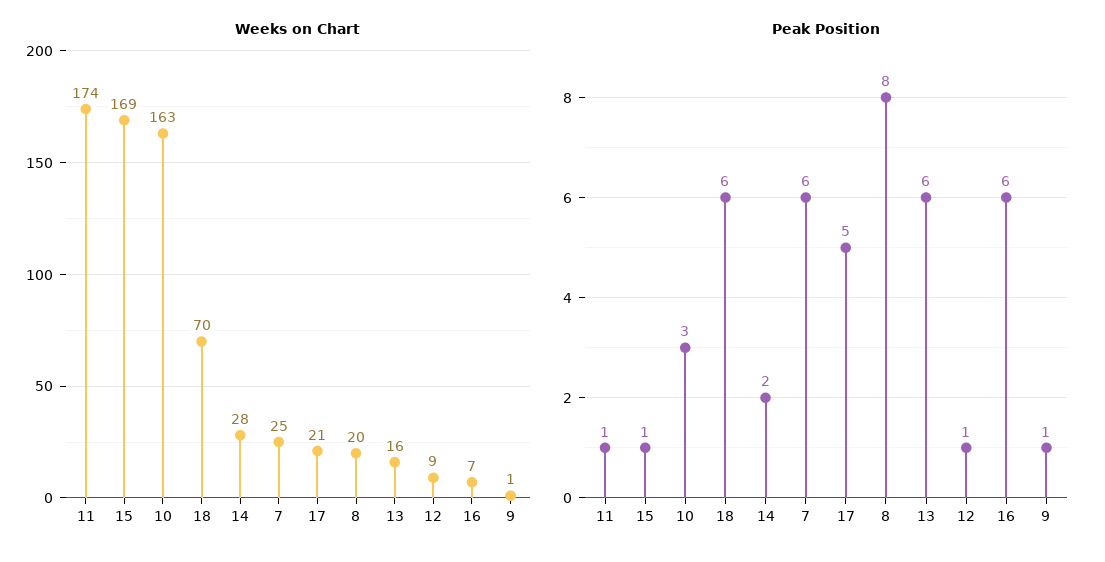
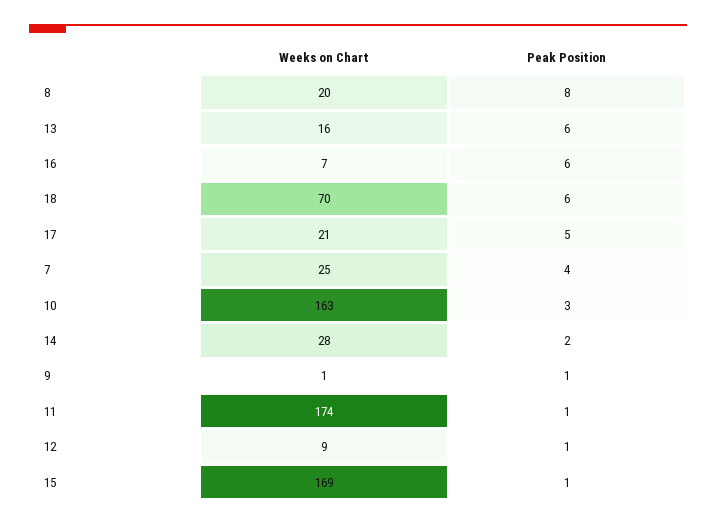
Peak Position, 7: 6 -> 4

